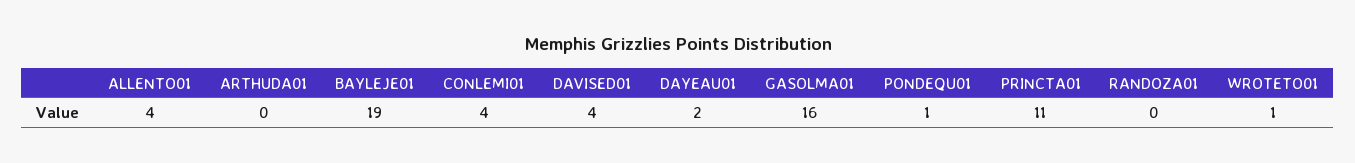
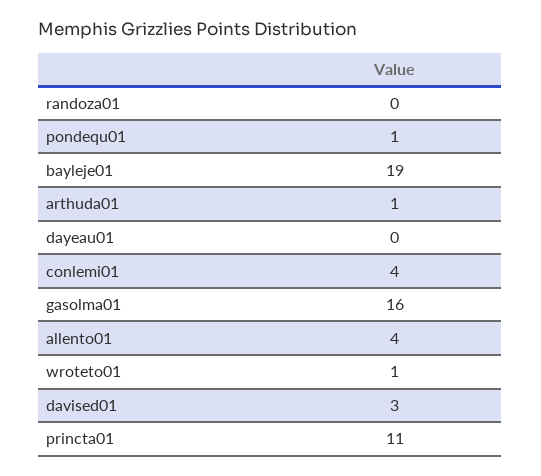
ARTHUDA01: 0 -> 1
DAVISED01: 4 -> 3
DAYEAU01: 2 -> 0

